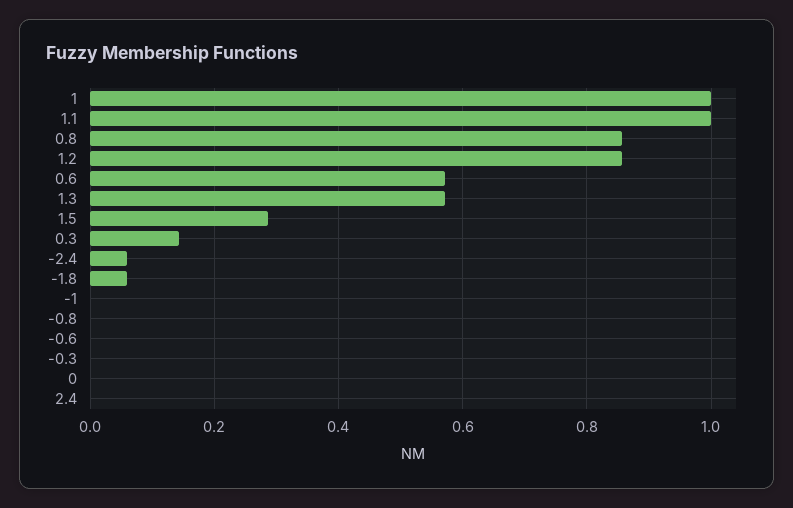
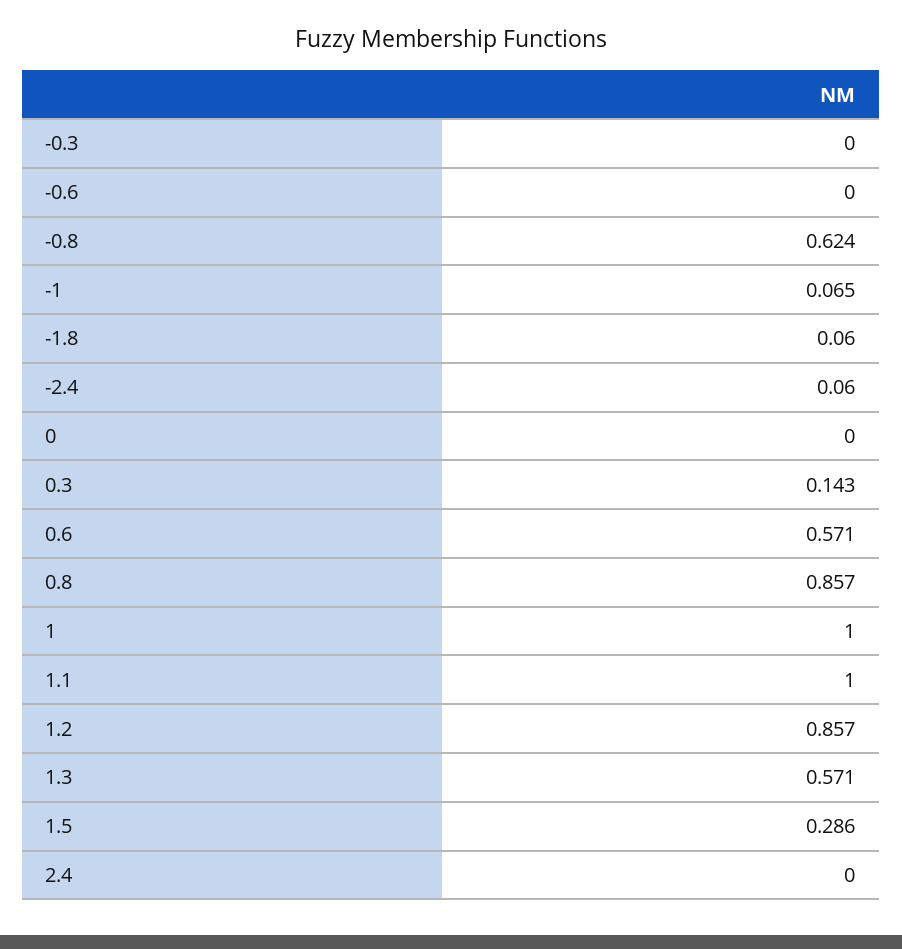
-1: 0 -> 0.065
-0.8: 0 -> 0.624

